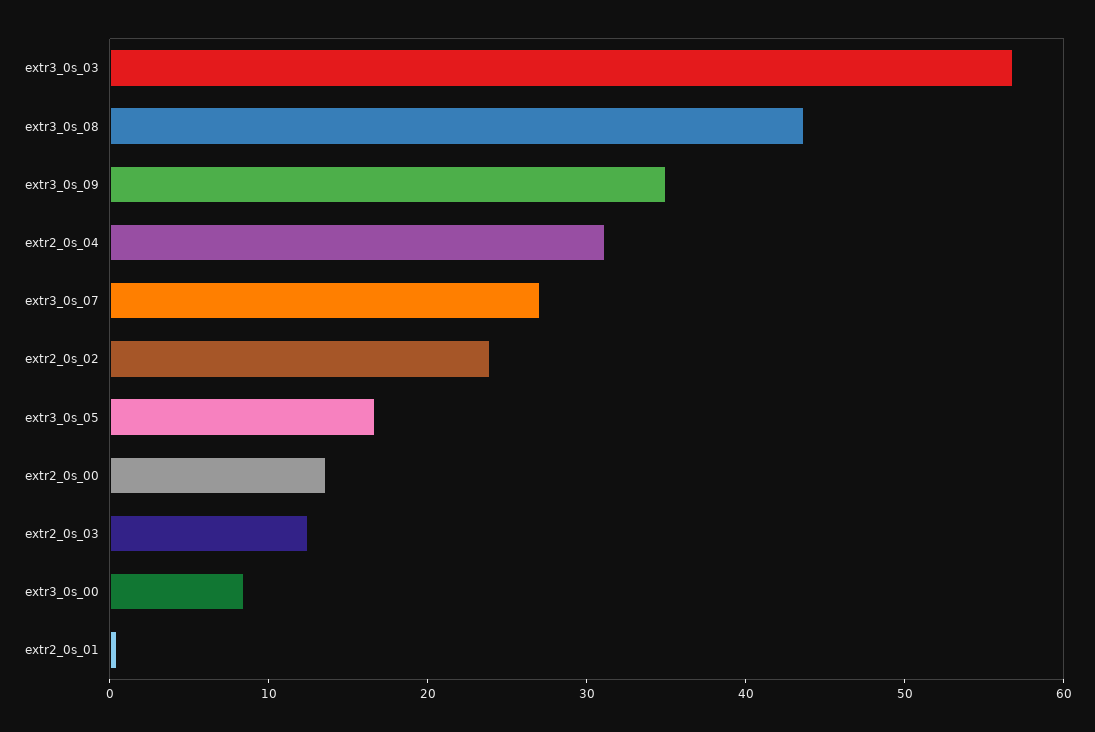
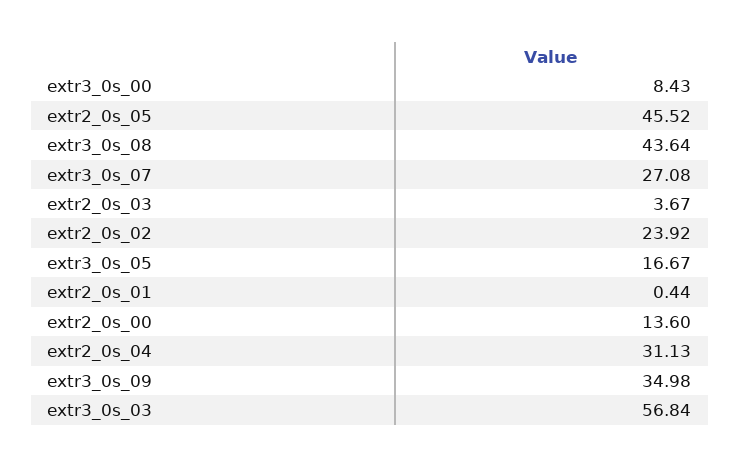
extr2_0s_03: 12 -> 3.67
extr2_0s_05: none -> 45.52

